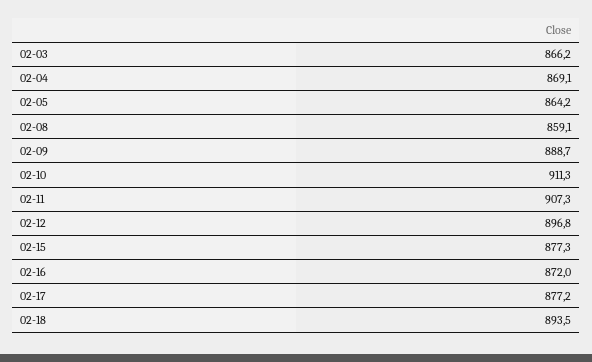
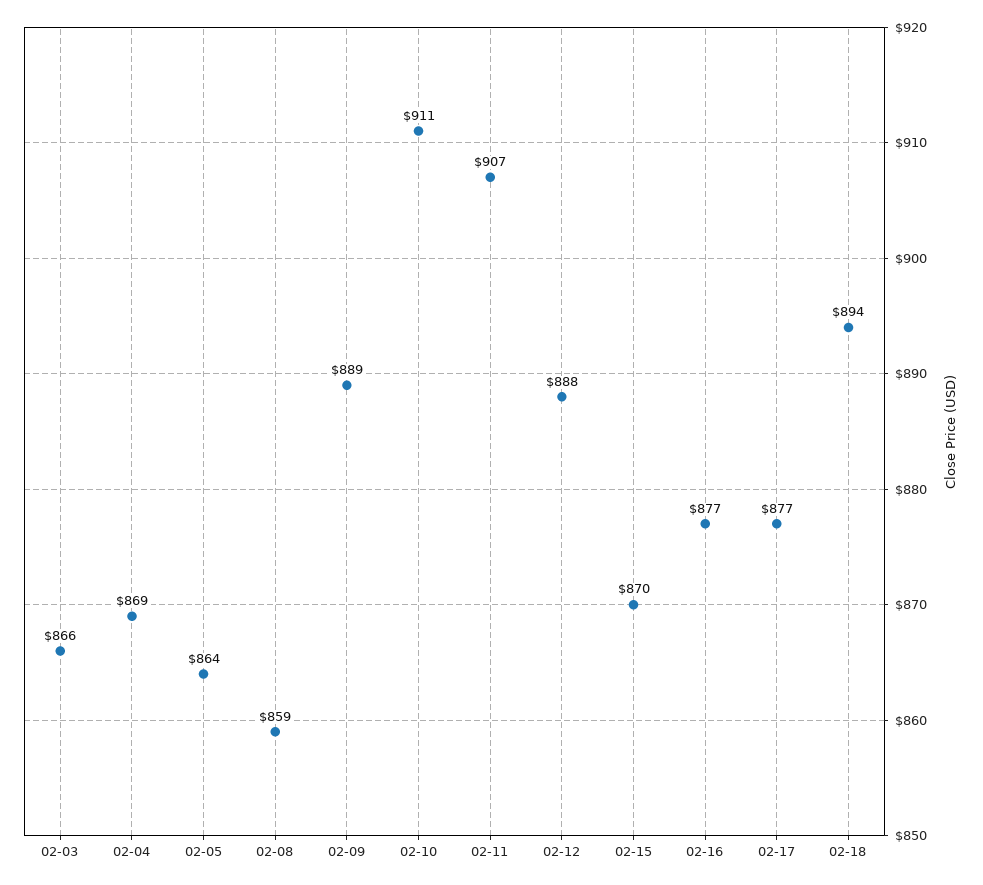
02-12: 896.8 -> 888
02-15: 877.3 -> 870
02-16: 872 -> 877

